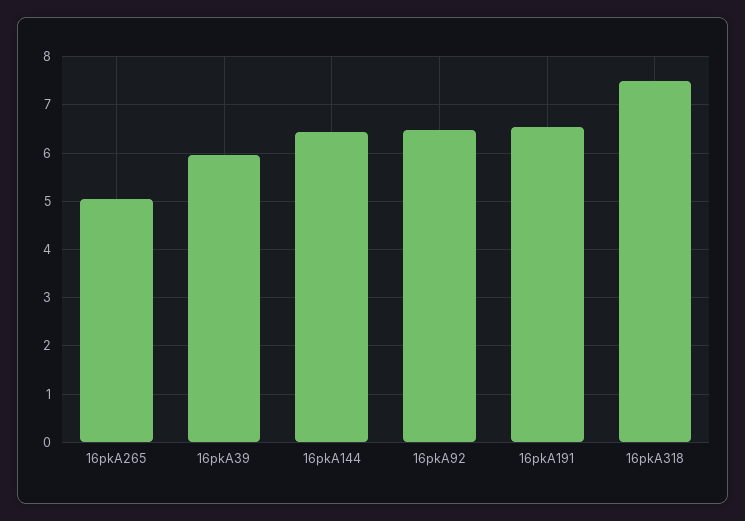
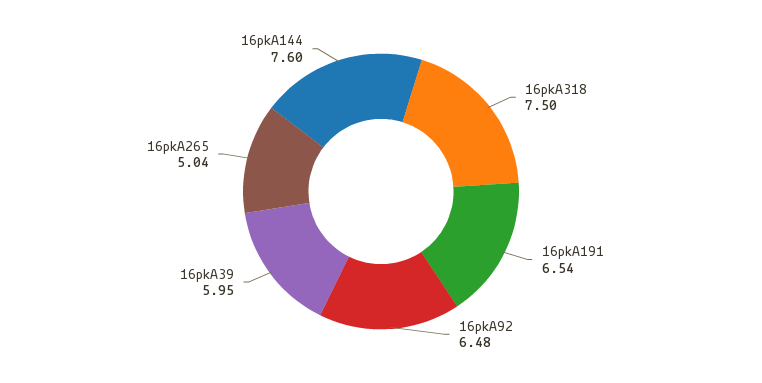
16pkA144: 6.4 -> 7.6

